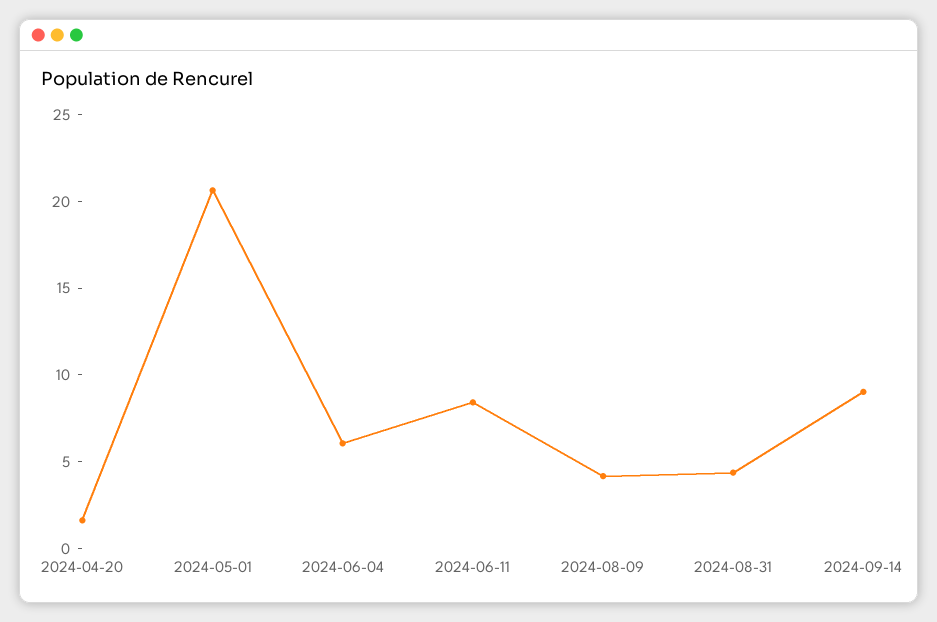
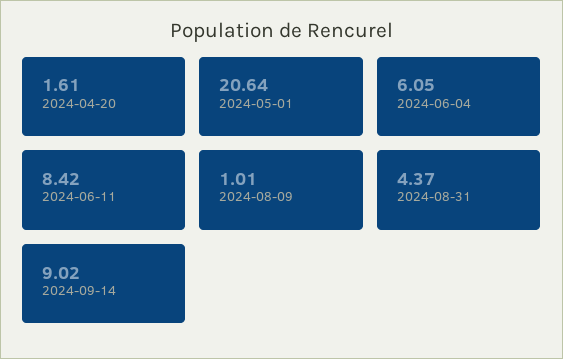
2024-08-09: 4 -> 1.01

